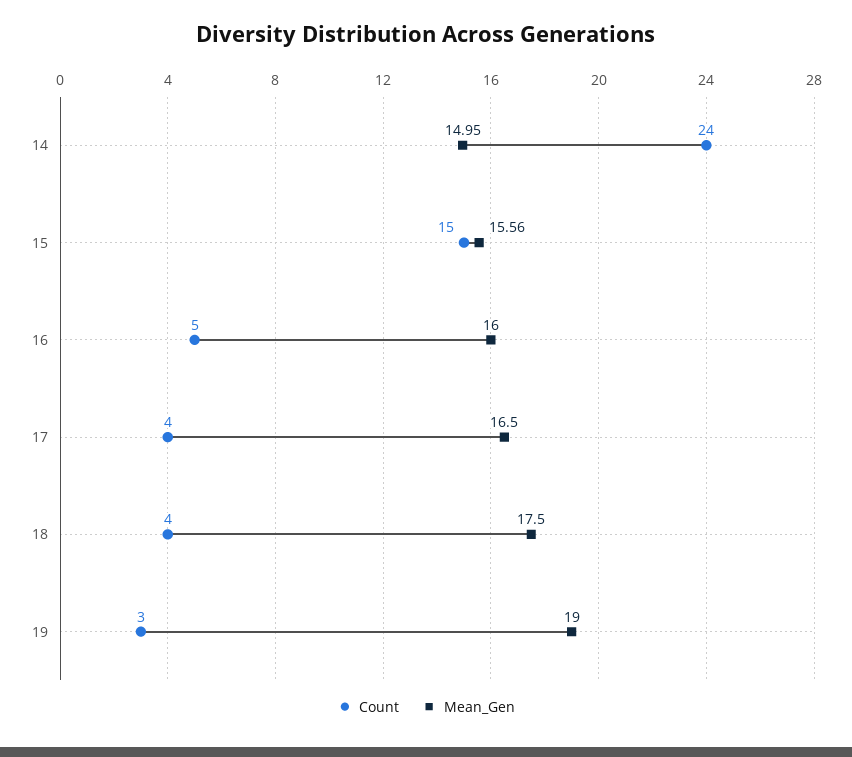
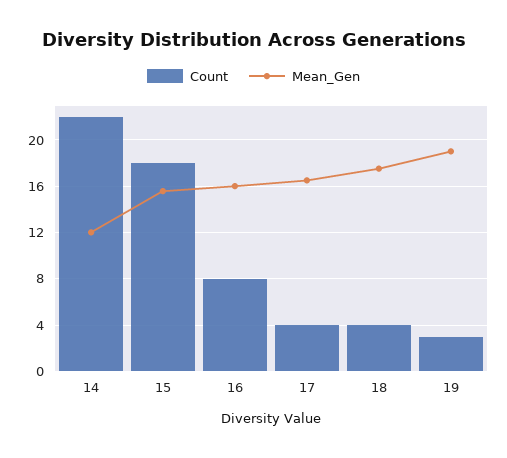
Count, 14: 24 -> 22
Mean_Gen, 14: 14.95 -> 12
Count, 15: 15 -> 18
Count, 16: 5 -> 8

